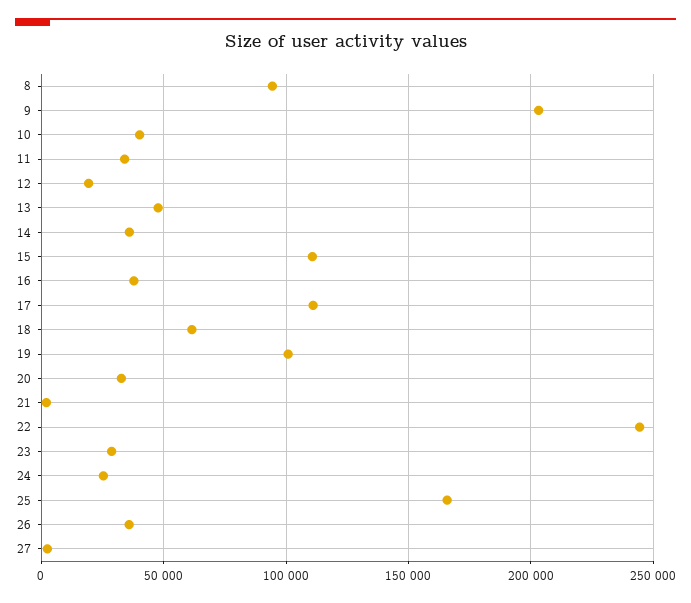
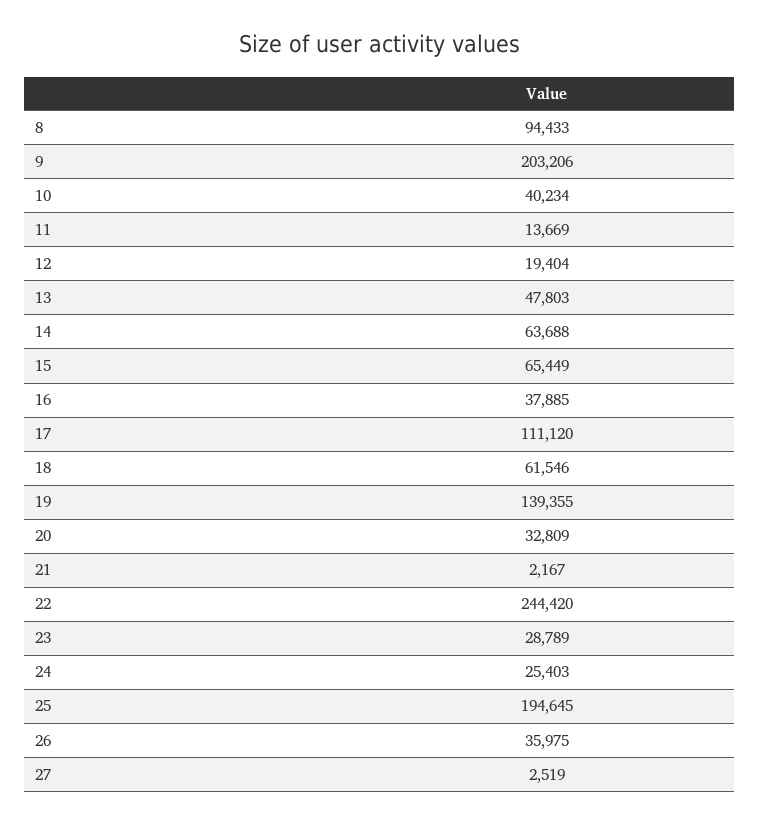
11: 35000 -> 13669
14: 35000 -> 63688
15: 110000 -> 65449
19: 100000 -> 139355
25: 165000 -> 194645

